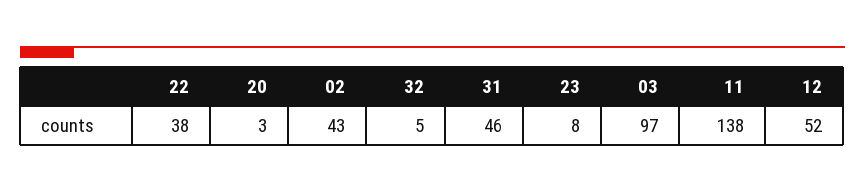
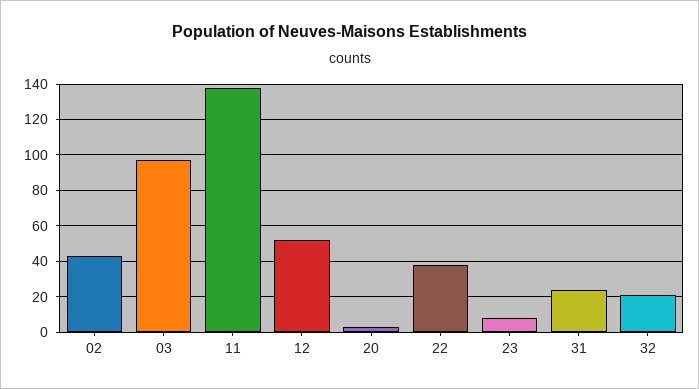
32: 5 -> 20
31: 46 -> 25

